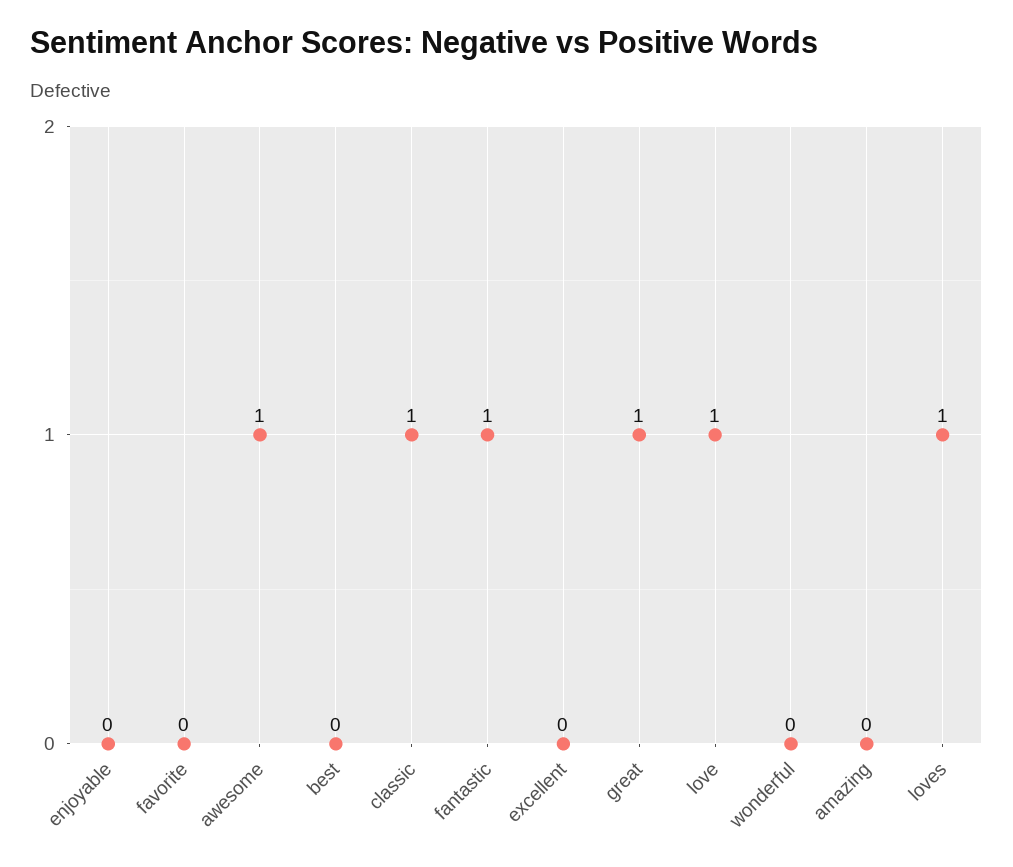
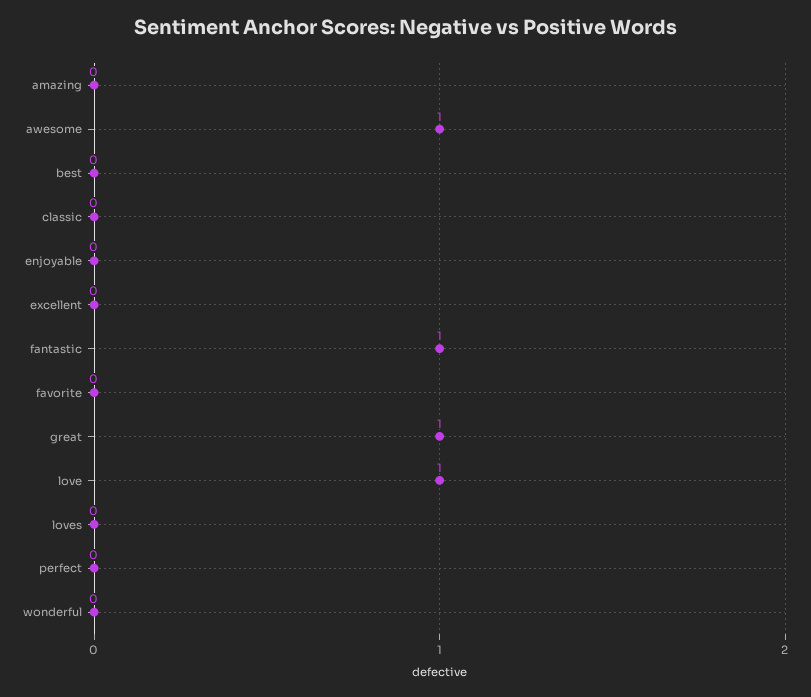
classic: 1 -> 0
loves: 1 -> 0
perfect: none -> 0

